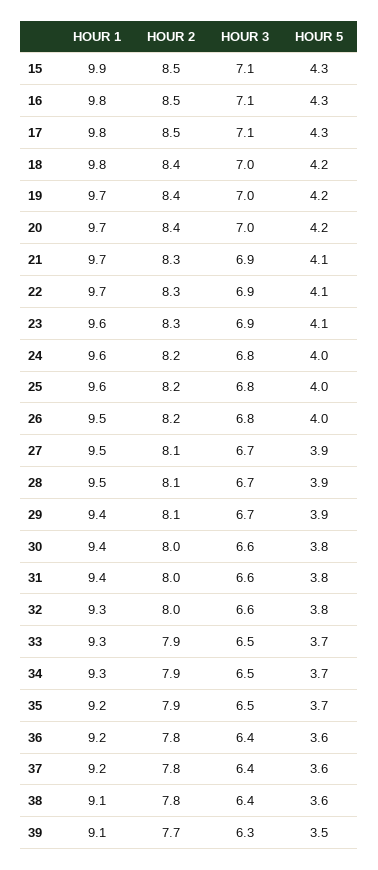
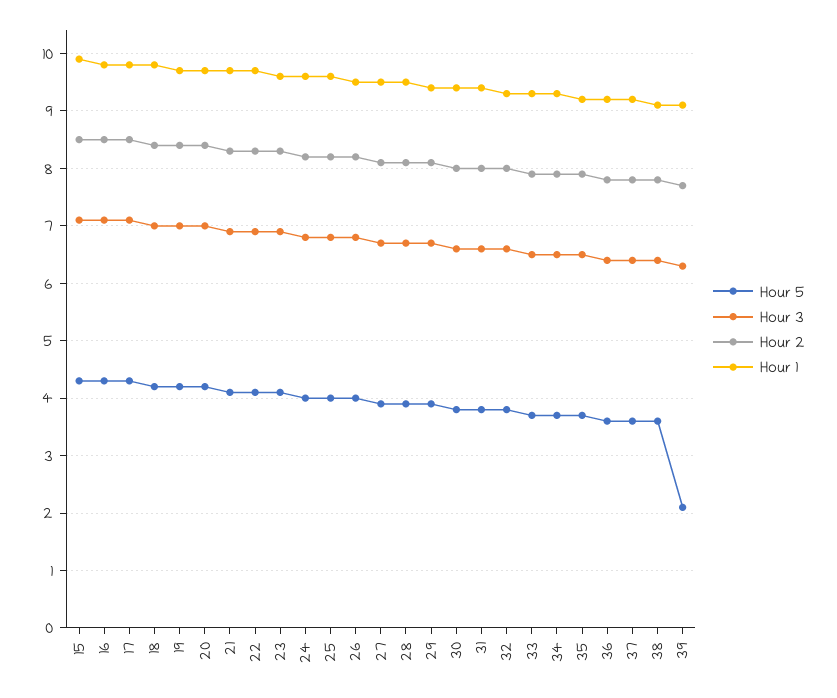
HOUR 5, 39: 3.5 -> 2

